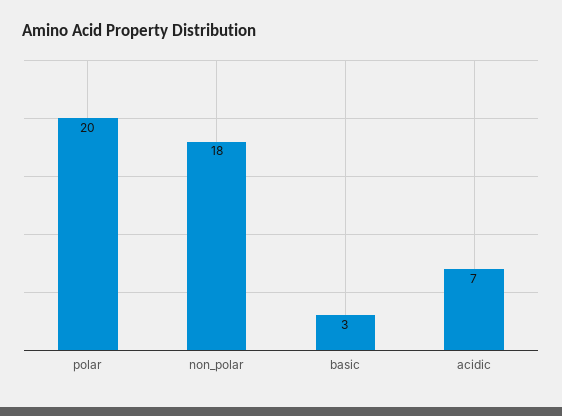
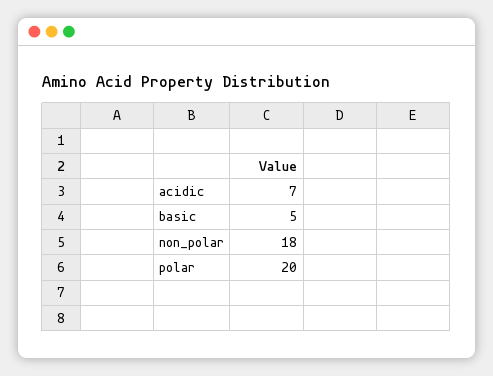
basic: 3 -> 5

